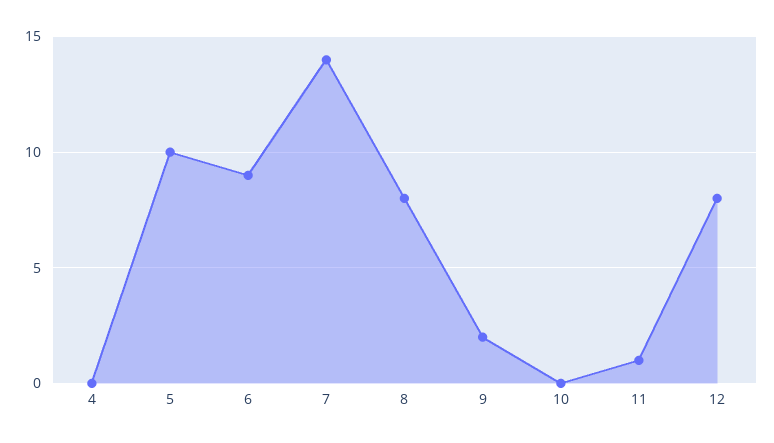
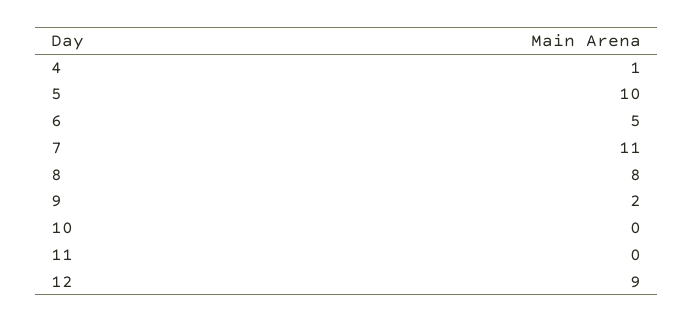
4: 0 -> 1
6: 9 -> 5
7: 14 -> 11
11: 1 -> 0
12: 8 -> 9

